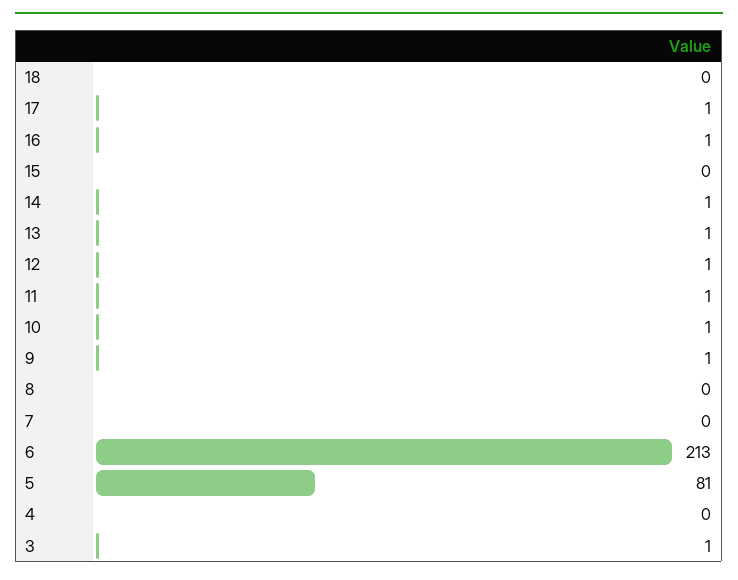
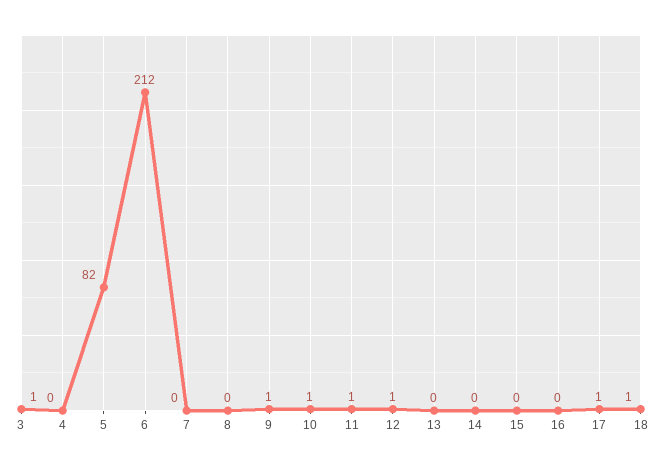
18: 0 -> 1
16: 1 -> 0
14: 1 -> 0
13: 1 -> 0
6: 213 -> 212
5: 81 -> 82

